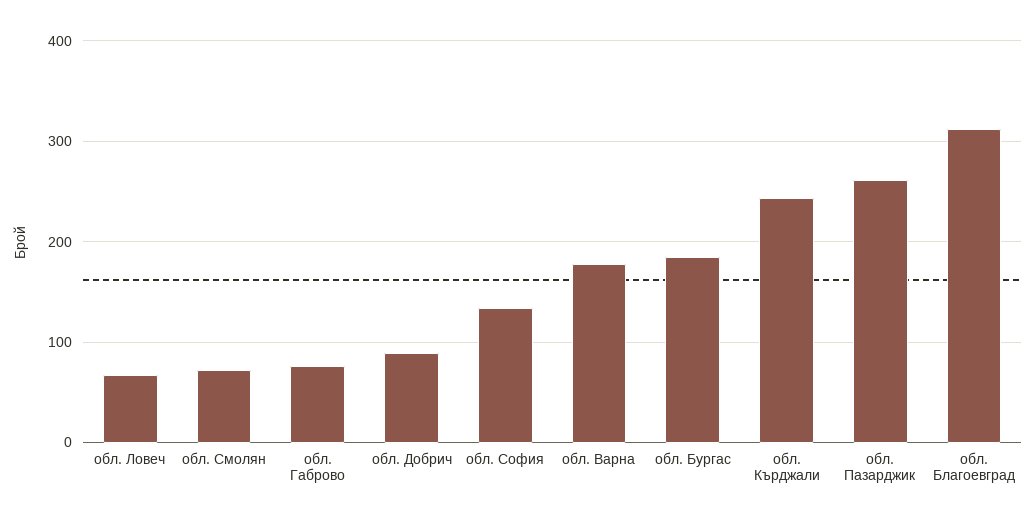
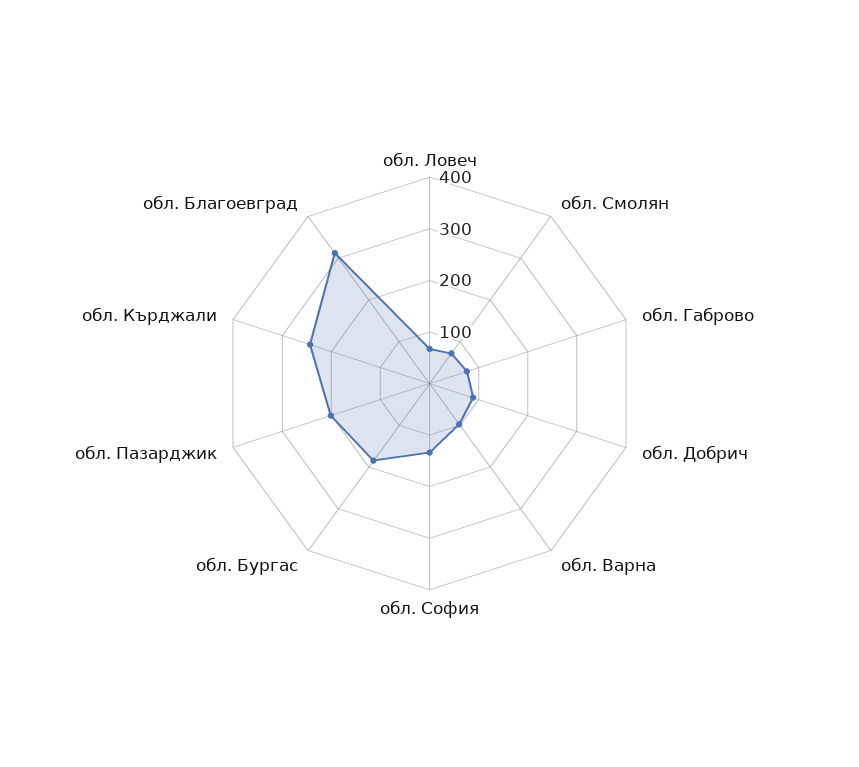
обл. Варна: 180 -> 100
обл. Пазарджик: 260 -> 200

